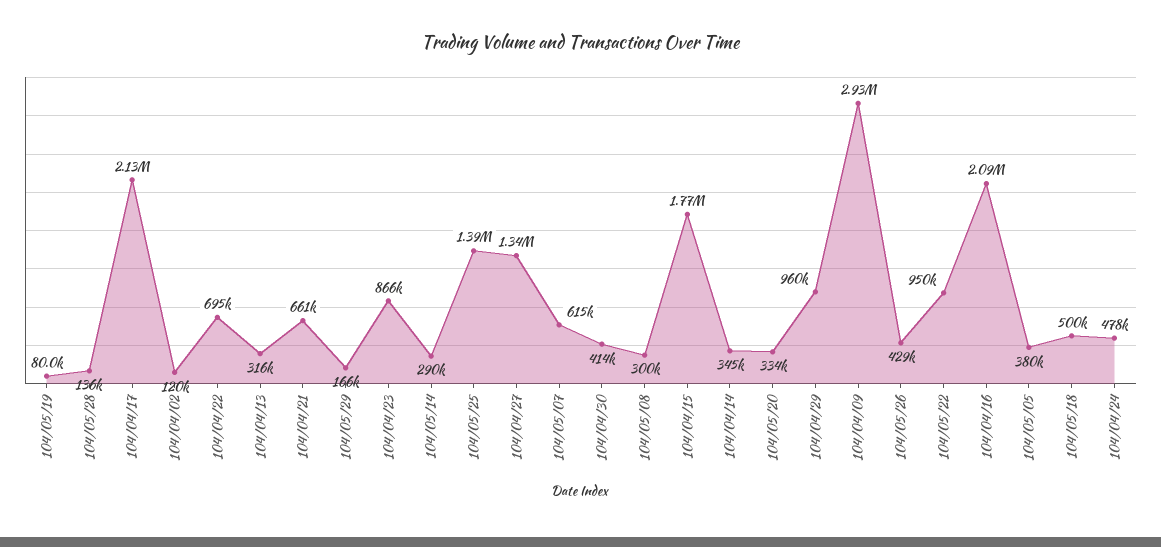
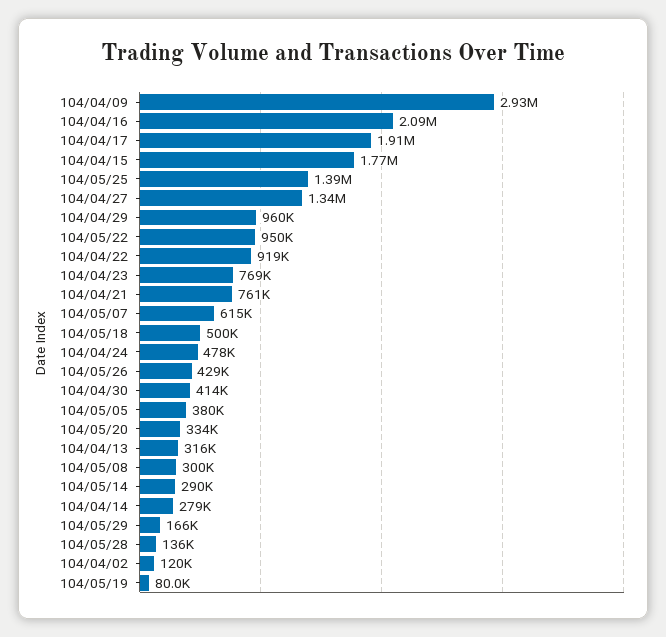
104/04/17: 2130000 -> 1910000
104/04/22: 695000 -> 919000
104/04/21: 661000 -> 761000
104/04/23: 866000 -> 769000
104/04/14: 345000 -> 279000

